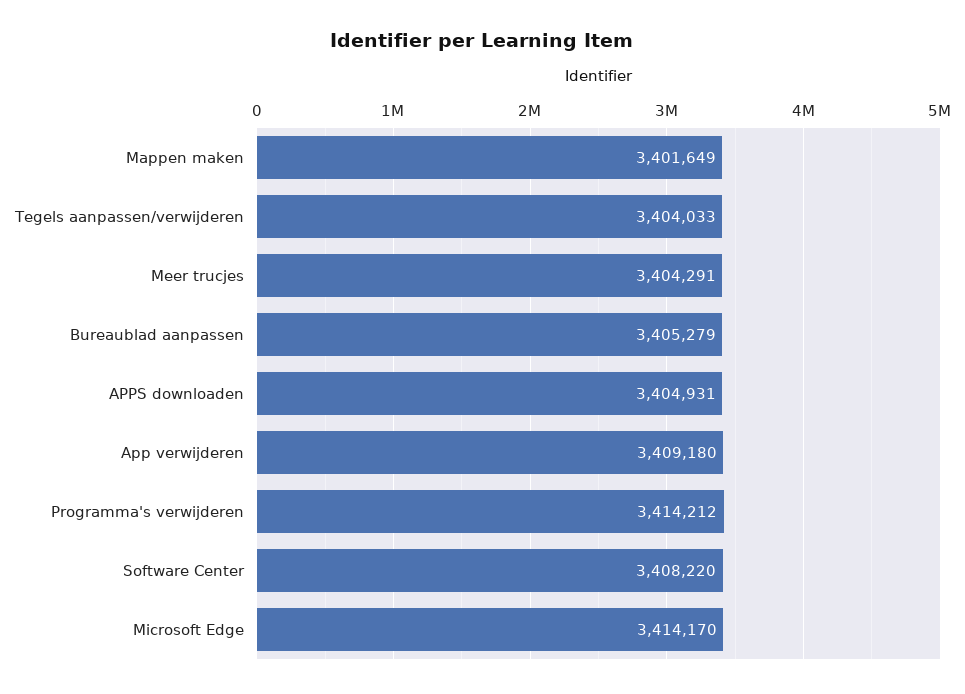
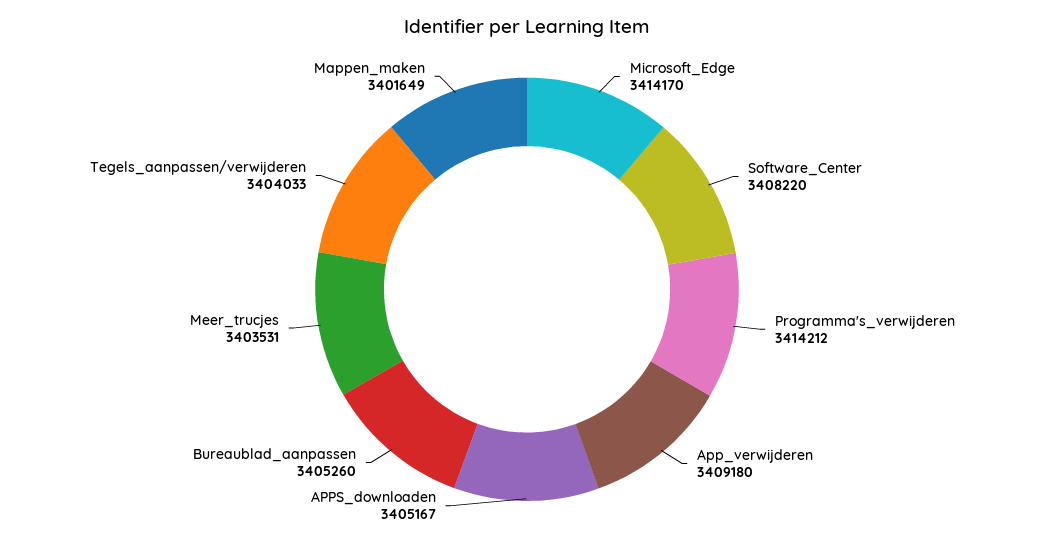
Meer trucjes: 3404291 -> 3403531
Bureaublad aanpassen: 3405279 -> 3405260
APPS downloaden: 3404931 -> 3405167

